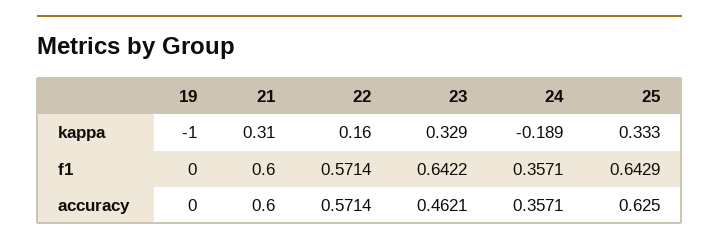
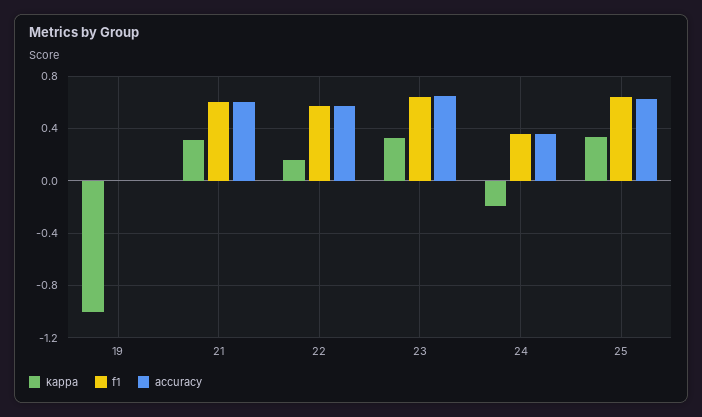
accuracy, 23: 0.4621 -> 0.65

